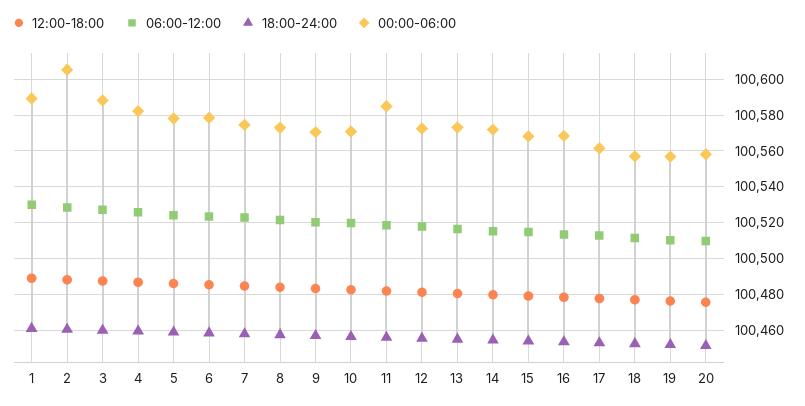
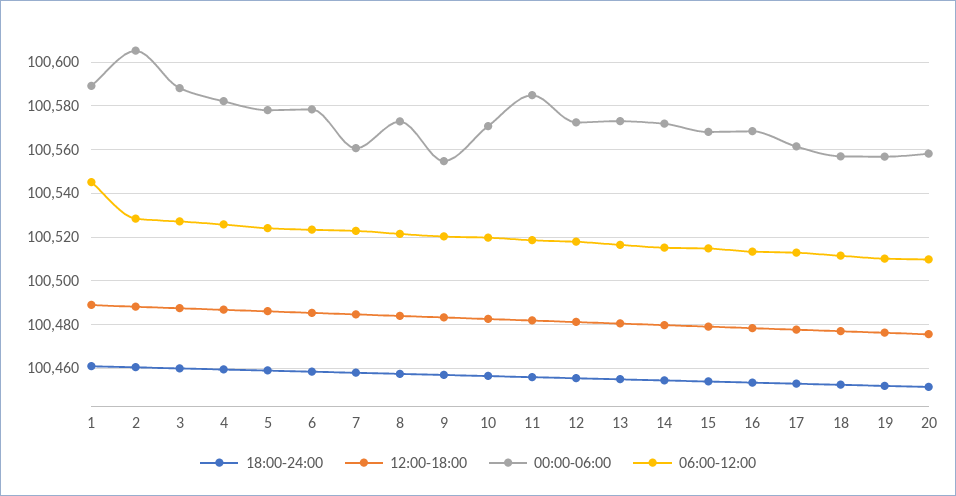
06:00-12:00, 1: 100530 -> 100545
00:00-06:00, 7: 100575 -> 100560
00:00-06:00, 9: 100570 -> 100555

